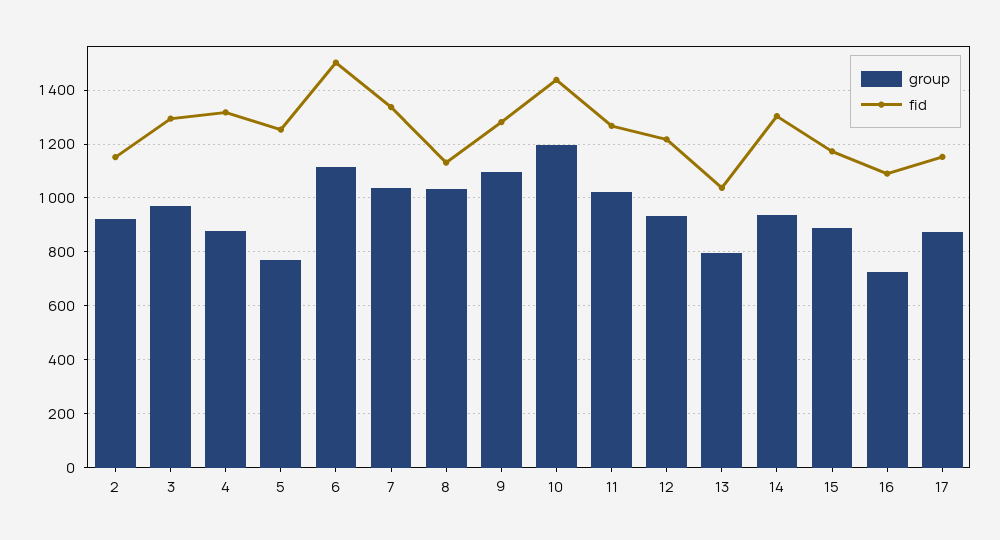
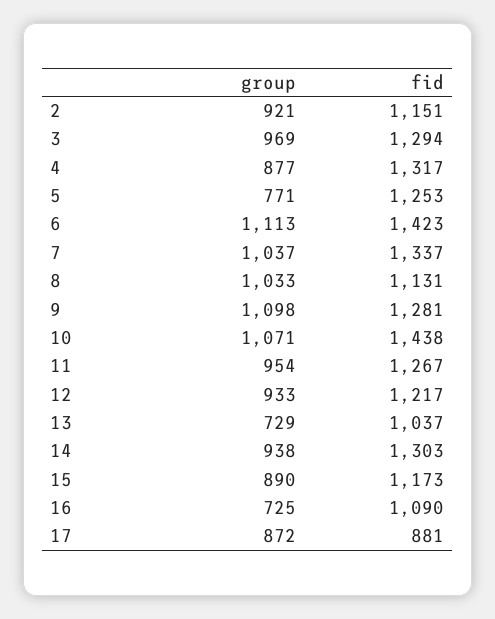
fid, 6: 1500 -> 1423
group, 10: 1200 -> 1071
group, 11: 1025 -> 954
group, 13: 800 -> 729
fid, 17: 1150 -> 881

